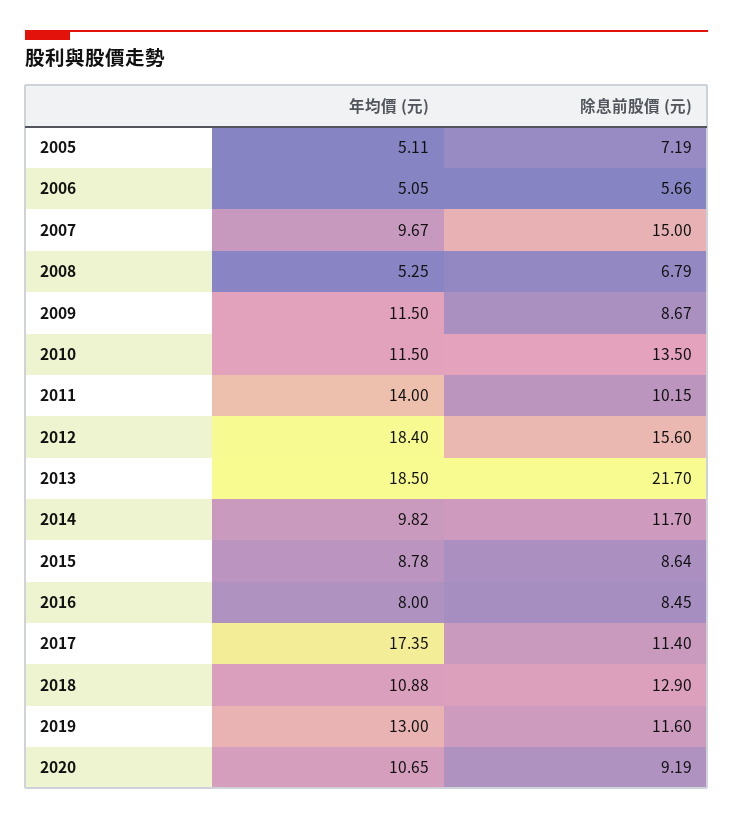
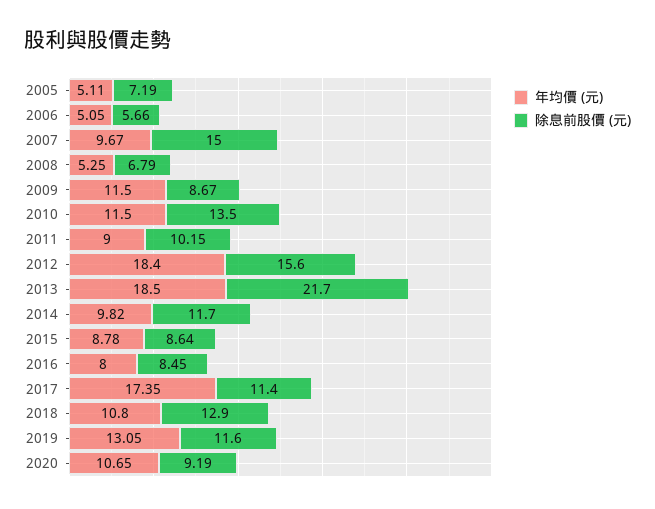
年均價 (元), 2011: 14 -> 9
年均價 (元), 2018: 10.88 -> 10.8
年均價 (元), 2019: 13 -> 13.05

